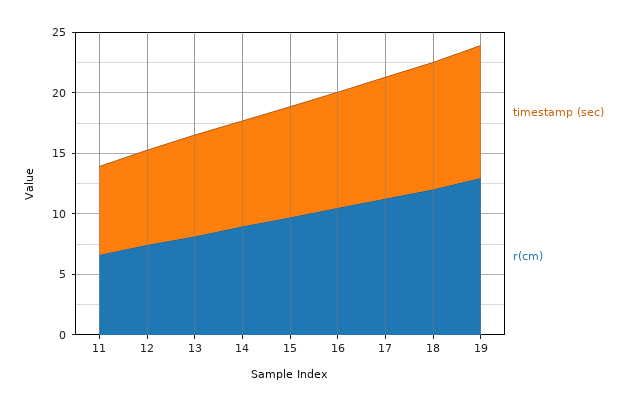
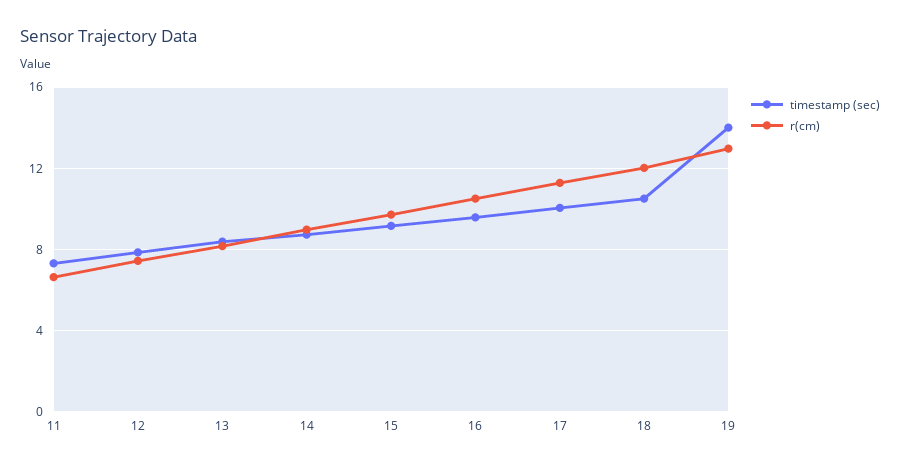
timestamp (sec), 19: 11 -> 14

